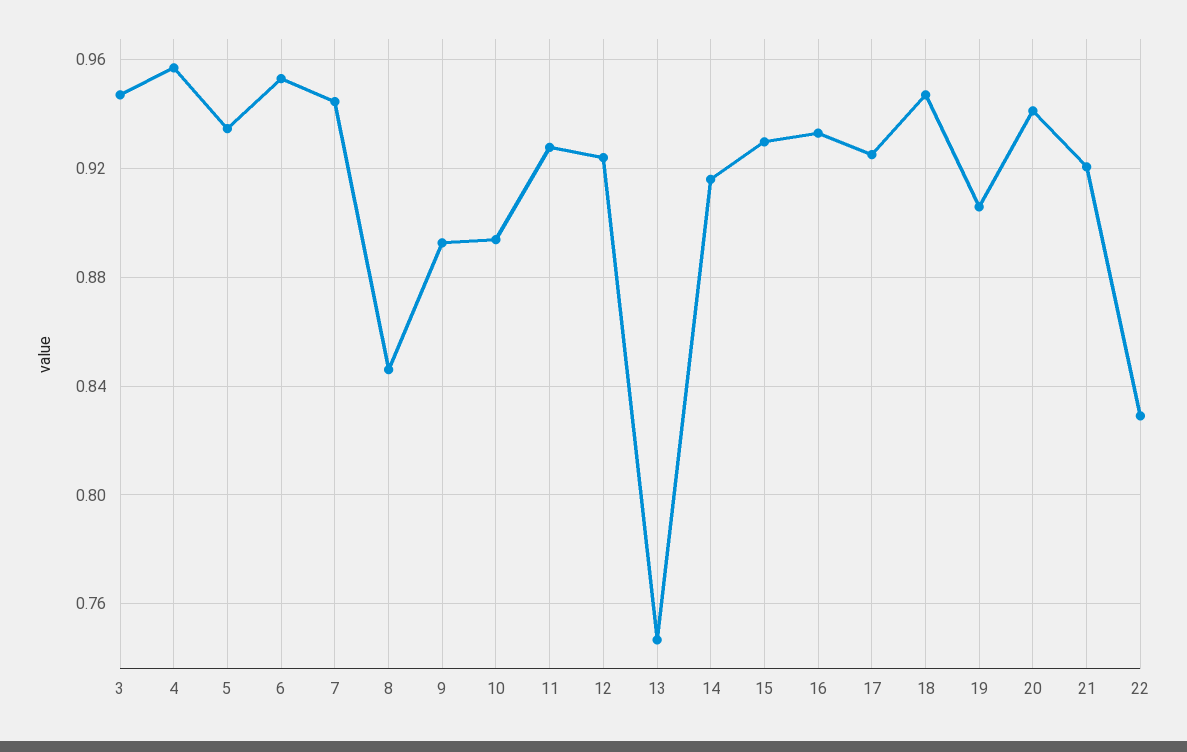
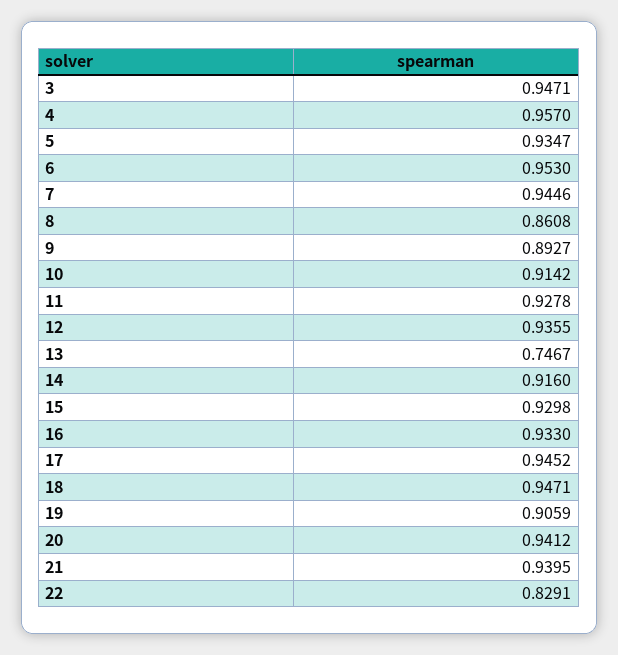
8: 0.845 -> 0.8608
10: 0.895 -> 0.9142
12: 0.925 -> 0.9355
17: 0.925 -> 0.9452
21: 0.92 -> 0.9395

